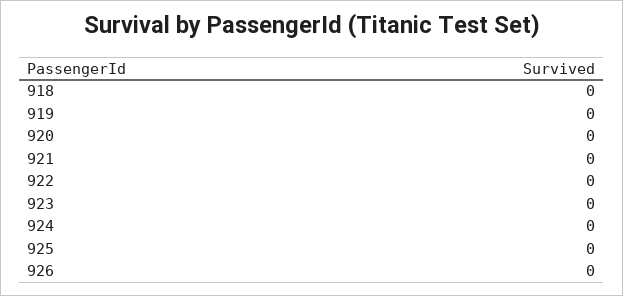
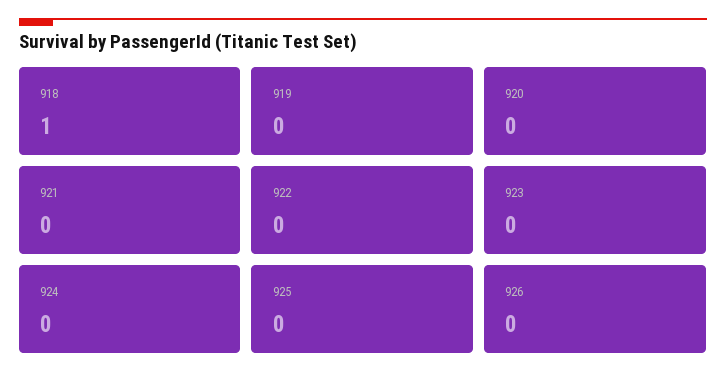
918: 0 -> 1

